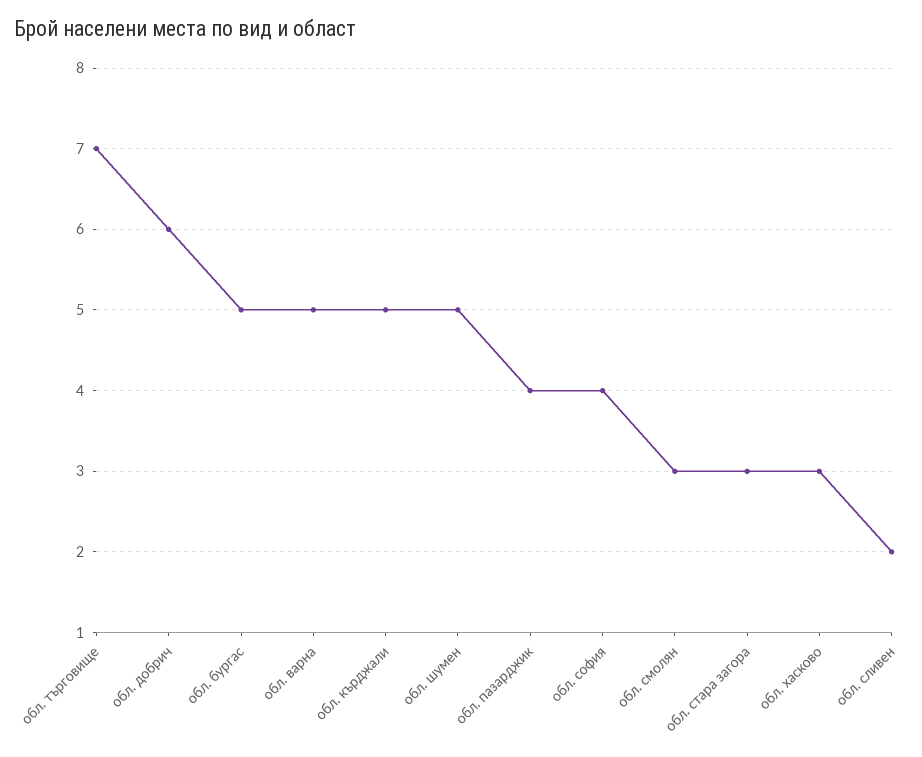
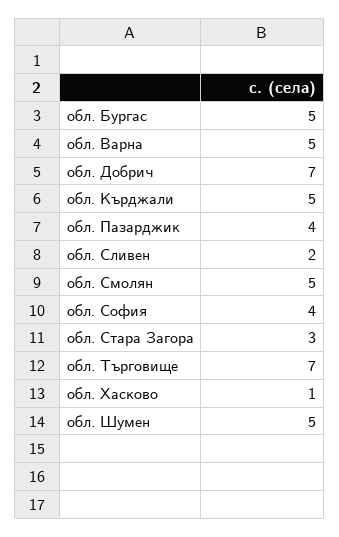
обл. добрич: 6 -> 7
обл. смолян: 3 -> 5
обл. хасково: 3 -> 1

